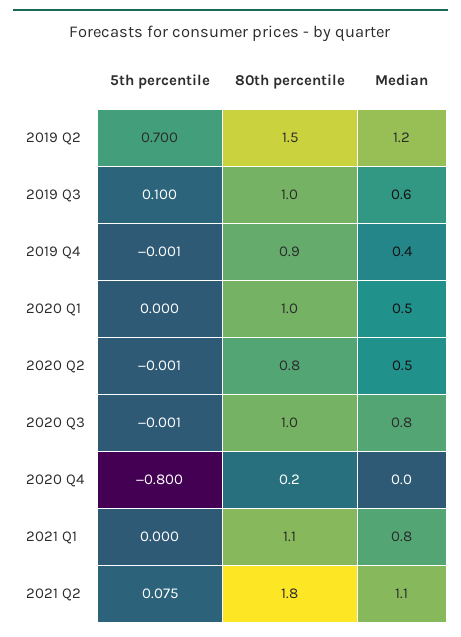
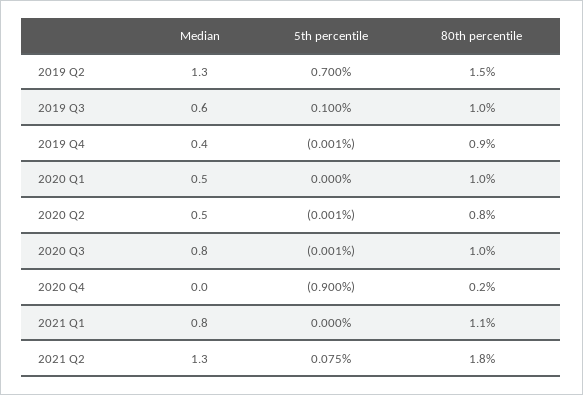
Median, 2019 Q2: 1.2 -> 1.3
5th percentile, 2020 Q4: -0.8 -> -0.9
Median, 2021 Q2: 1.1 -> 1.3

